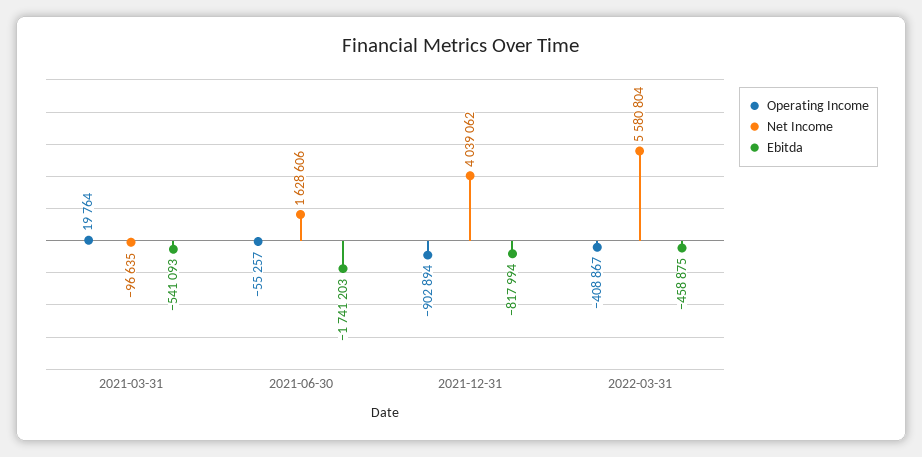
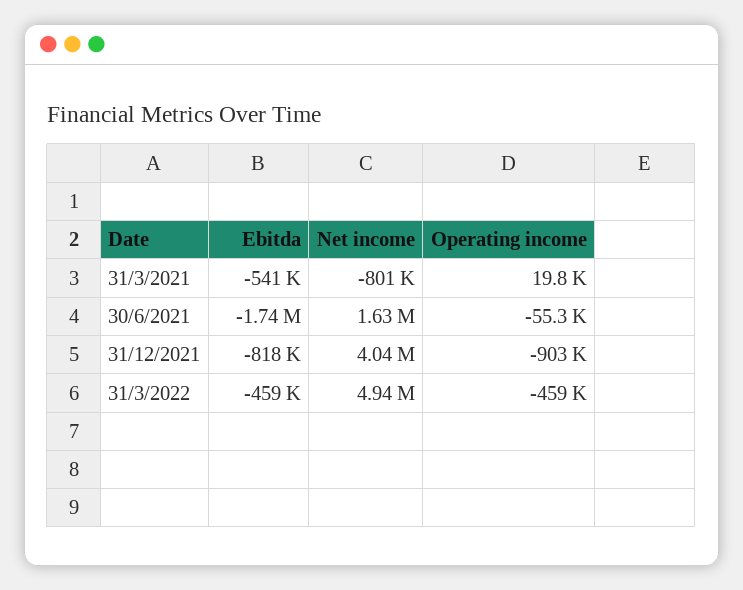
Net Income, 2021-03-31: -96635 -> -801000
Operating Income, 2022-03-31: -408867 -> -459000
Net Income, 2022-03-31: 5580804 -> 4940000

